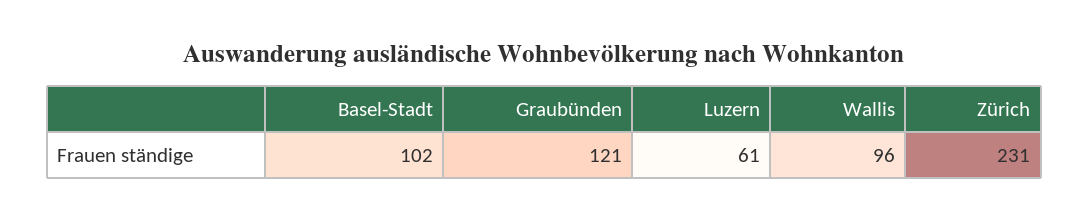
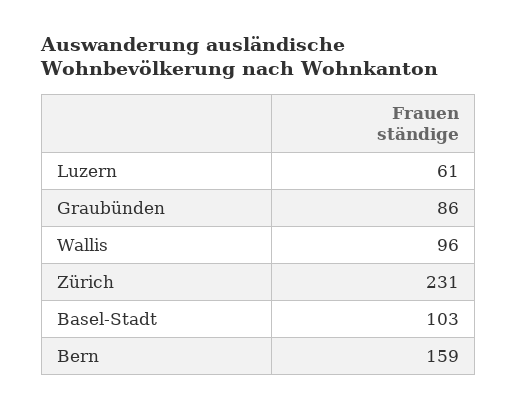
Basel-Stadt: 102 -> 103
Graubünden: 121 -> 86
Bern: none -> 159

